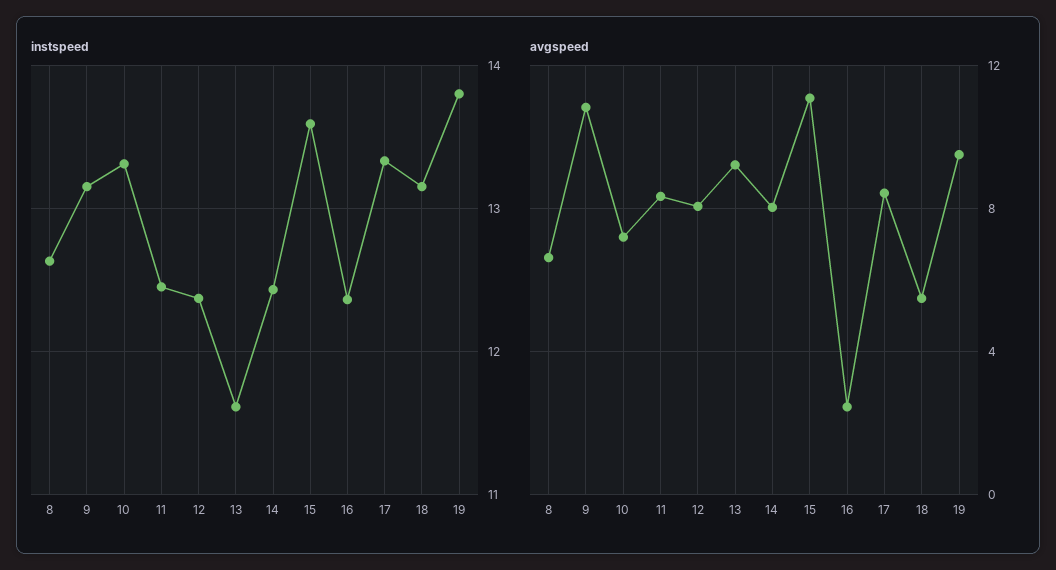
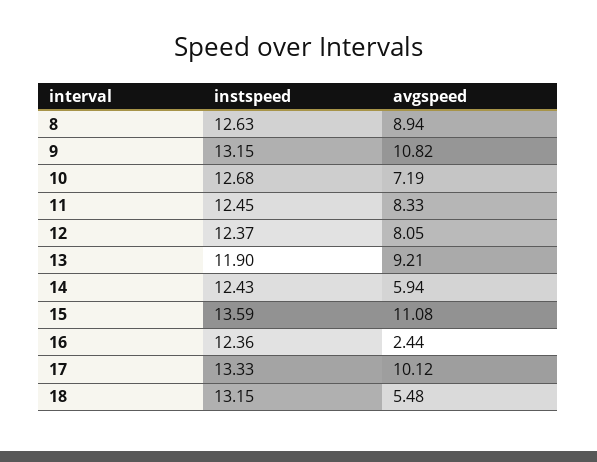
instspeed, 10: 13.3 -> 12.68
instspeed, 13: 11.6 -> 11.9
instspeed, 19: 13.8 -> none
avgspeed, 8: 6.5 -> 8.94
avgspeed, 14: 8 -> 5.94
avgspeed, 17: 8.5 -> 10.12
avgspeed, 19: 9.5 -> none

